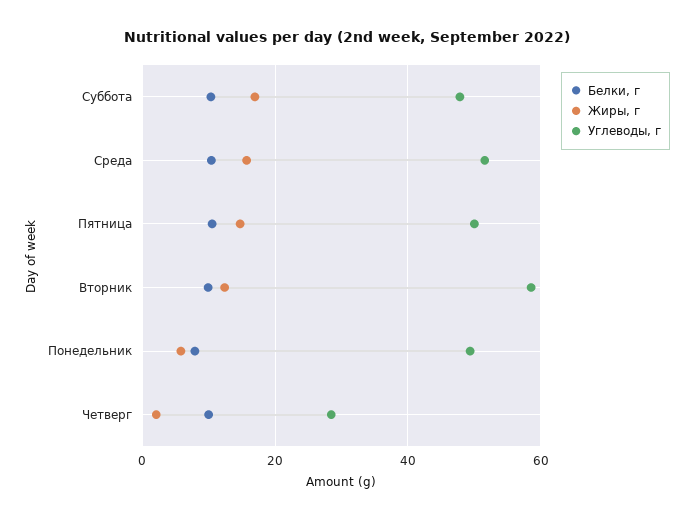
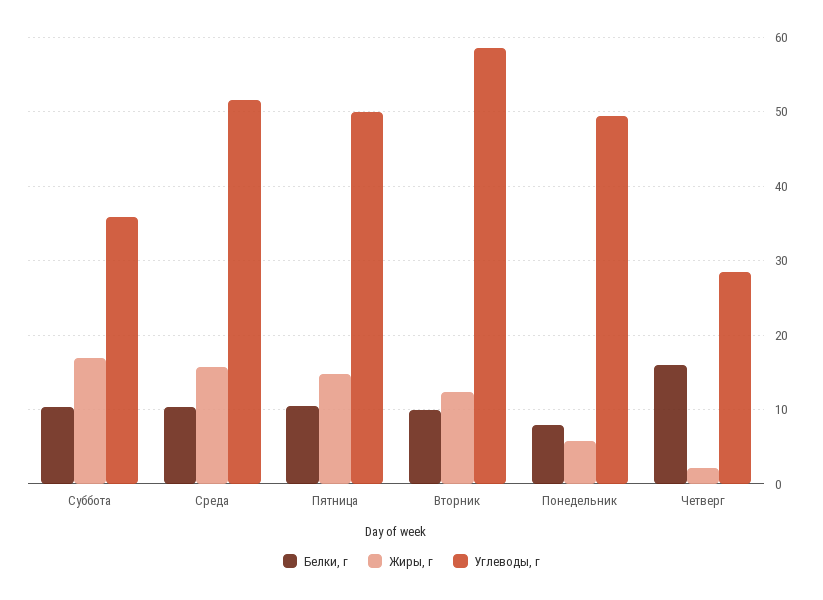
Углеводы, г, Суббота: 48 -> 36
Белки, г, Четверг: 10 -> 16

